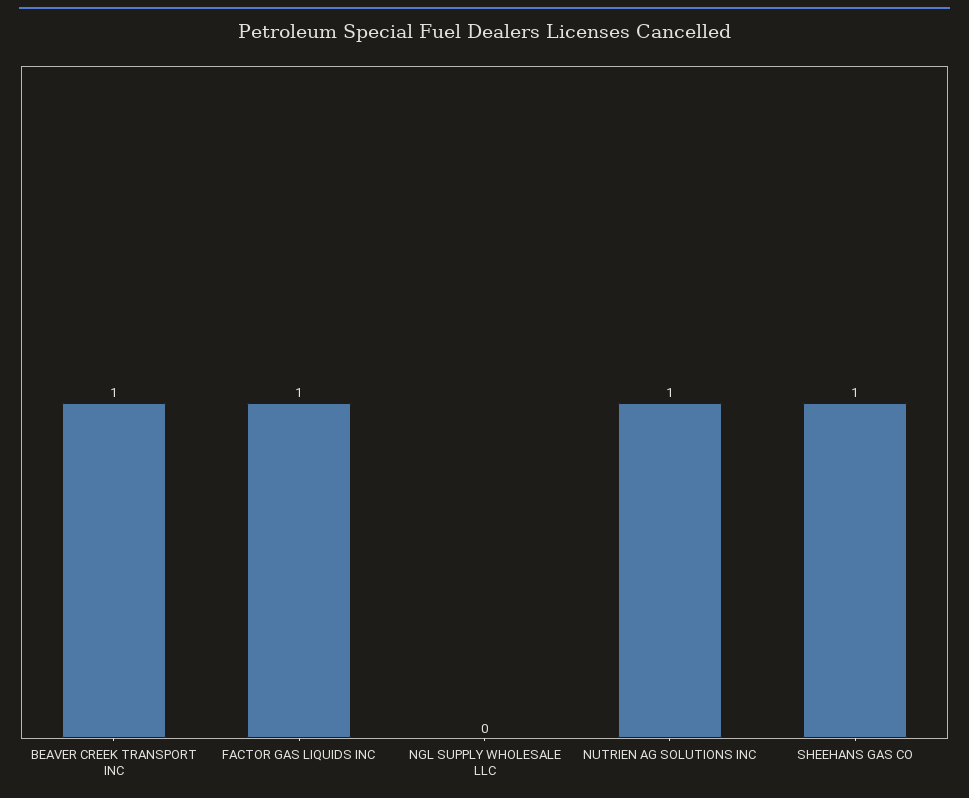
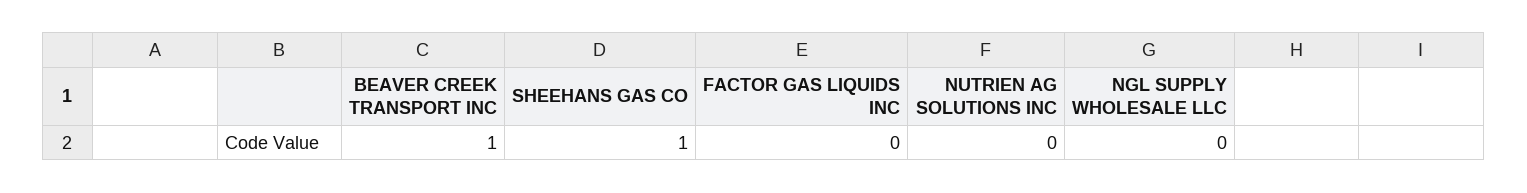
FACTOR GAS LIQUIDS INC: 1 -> 0
NUTRIEN AG SOLUTIONS INC: 1 -> 0

